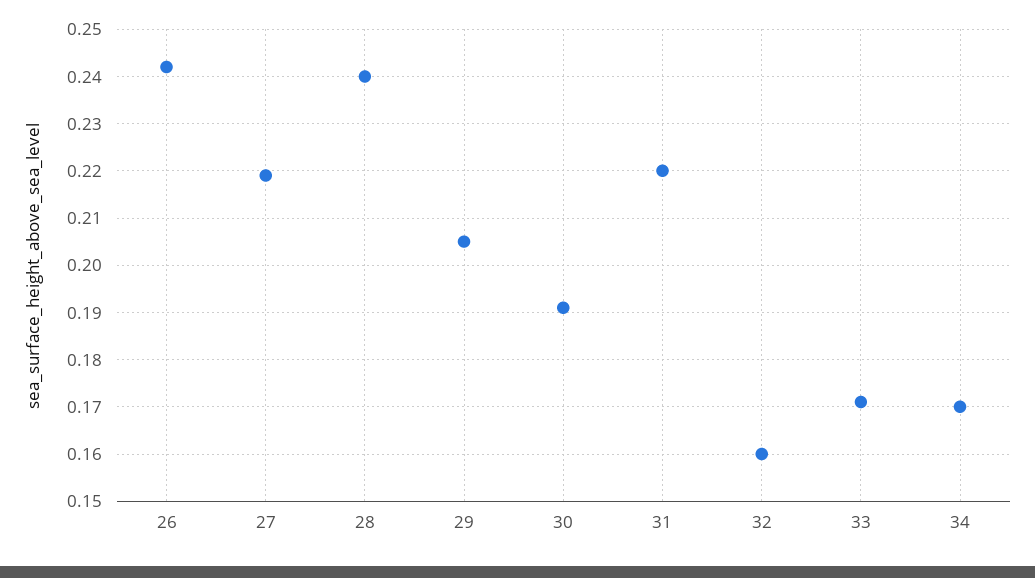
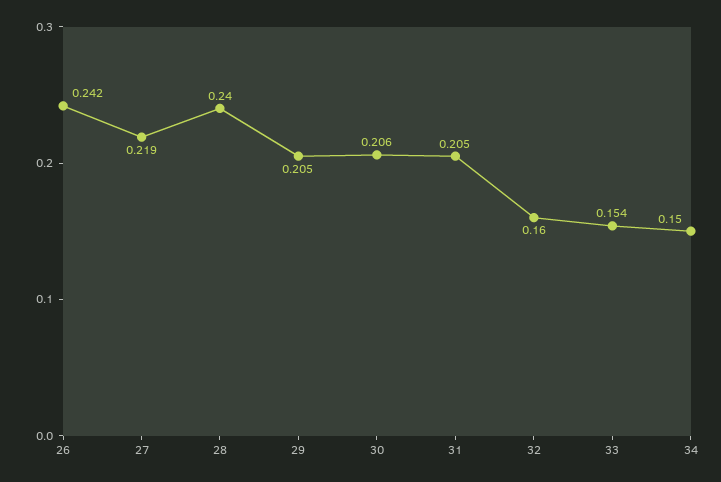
30: 0.19 -> 0.206
31: 0.22 -> 0.205
33: 0.17 -> 0.154
34: 0.17 -> 0.15

